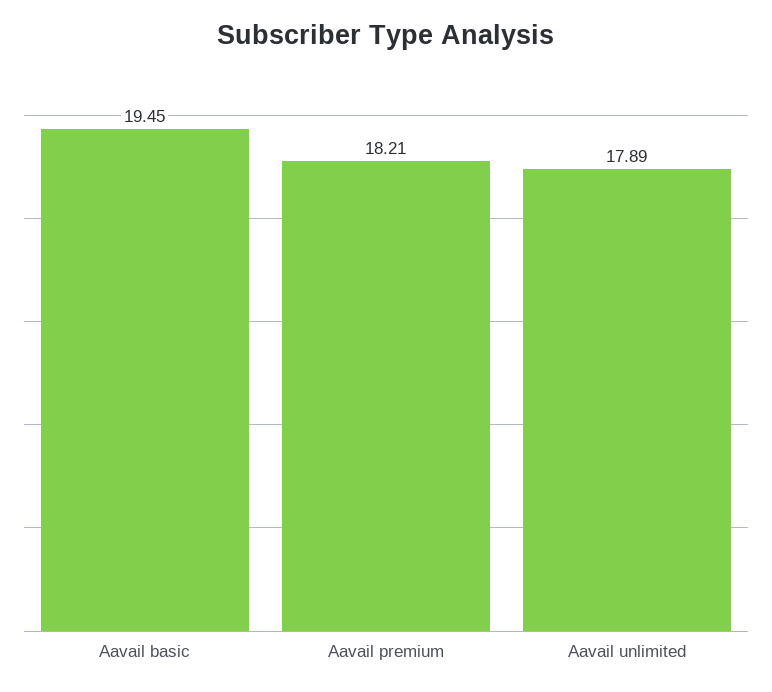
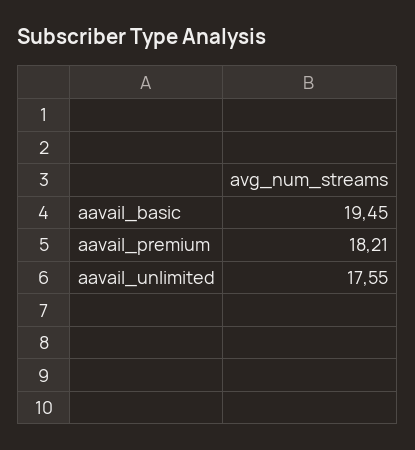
Aavail unlimited: 17.89 -> 17.55

